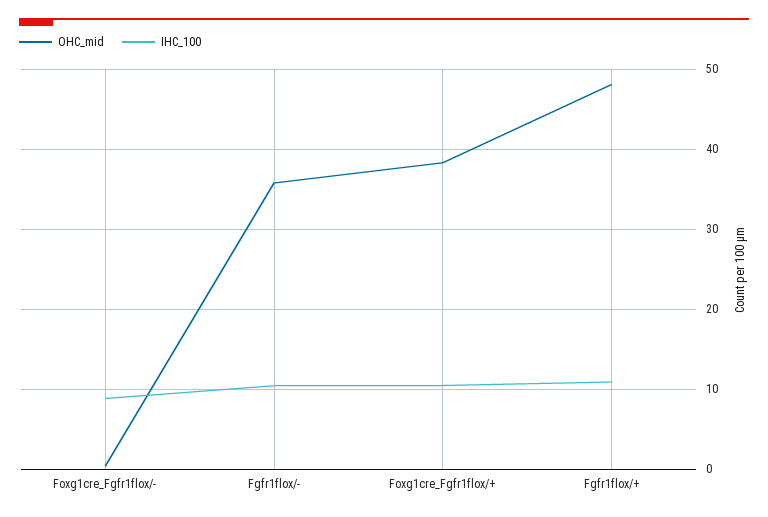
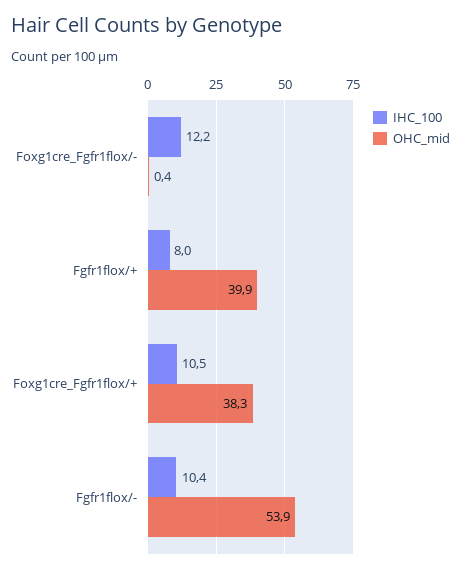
IHC_100, Foxg1cre_Fgfr1flox/-: 9 -> 12.2
OHC_mid, Fgfr1flox/-: 36 -> 53.9
OHC_mid, Fgfr1flox/+: 48 -> 39.9
IHC_100, Fgfr1flox/+: 11 -> 8

